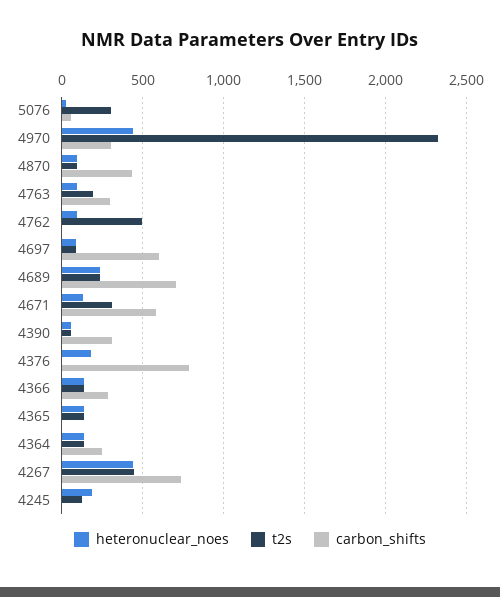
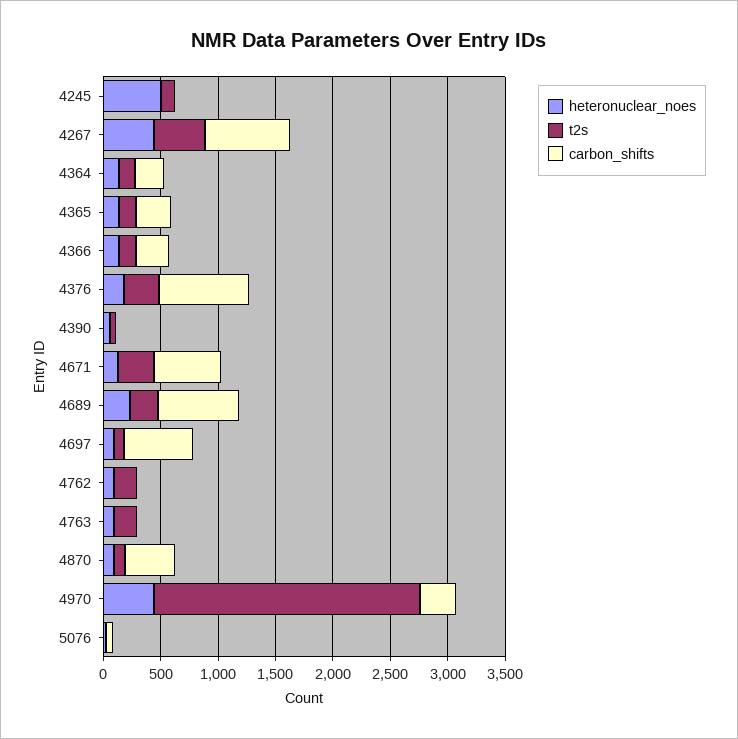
t2s, 5076: 300 -> 0
carbon_shifts, 4763: 300 -> 0
t2s, 4762: 500 -> 200
carbon_shifts, 4390: 300 -> 0
t2s, 4376: 0 -> 300
carbon_shifts, 4365: 0 -> 300
heteronuclear_noes, 4245: 200 -> 500

